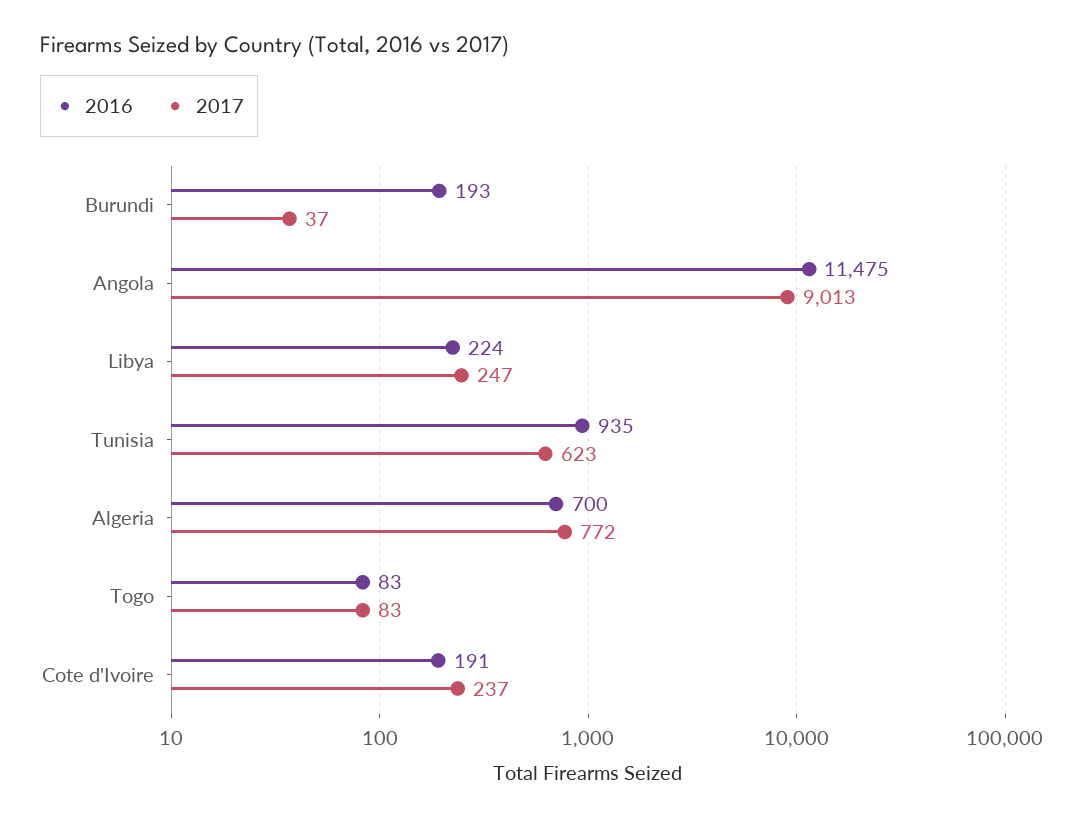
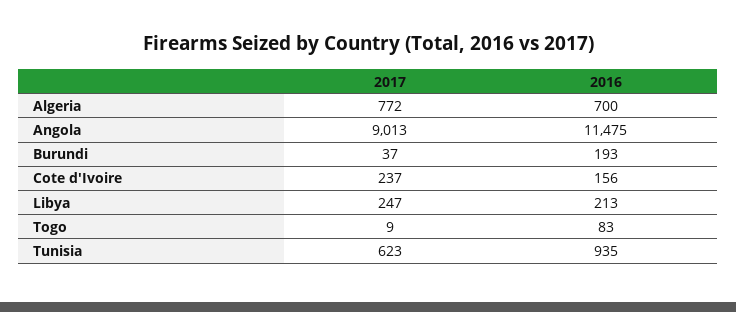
2016, Libya: 224 -> 213
2017, Togo: 83 -> 9
2016, Cote d'Ivoire: 191 -> 156

